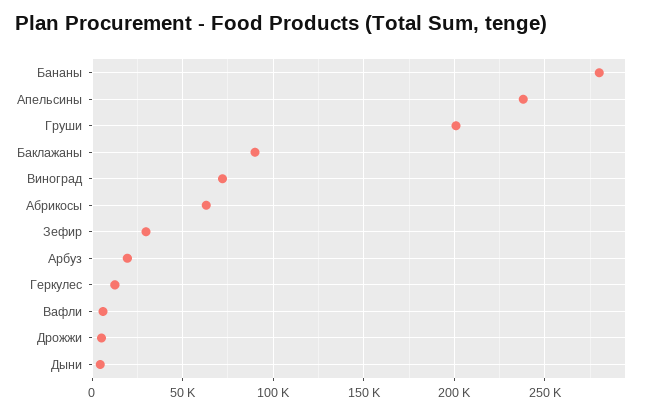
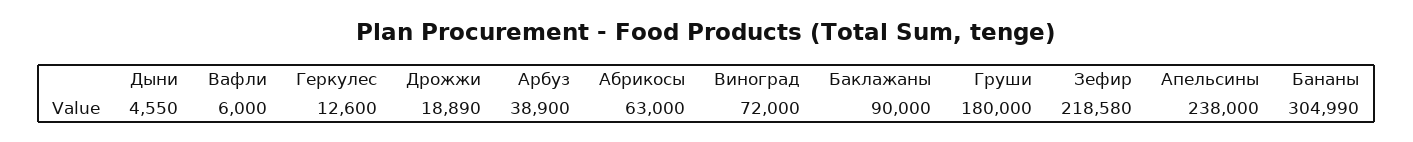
Бананы: 280000 -> 304990
Груши: 200000 -> 180000
Зефир: 30000 -> 218580
Арбуз: 20000 -> 38900
Дрожжи: 5000 -> 18890

